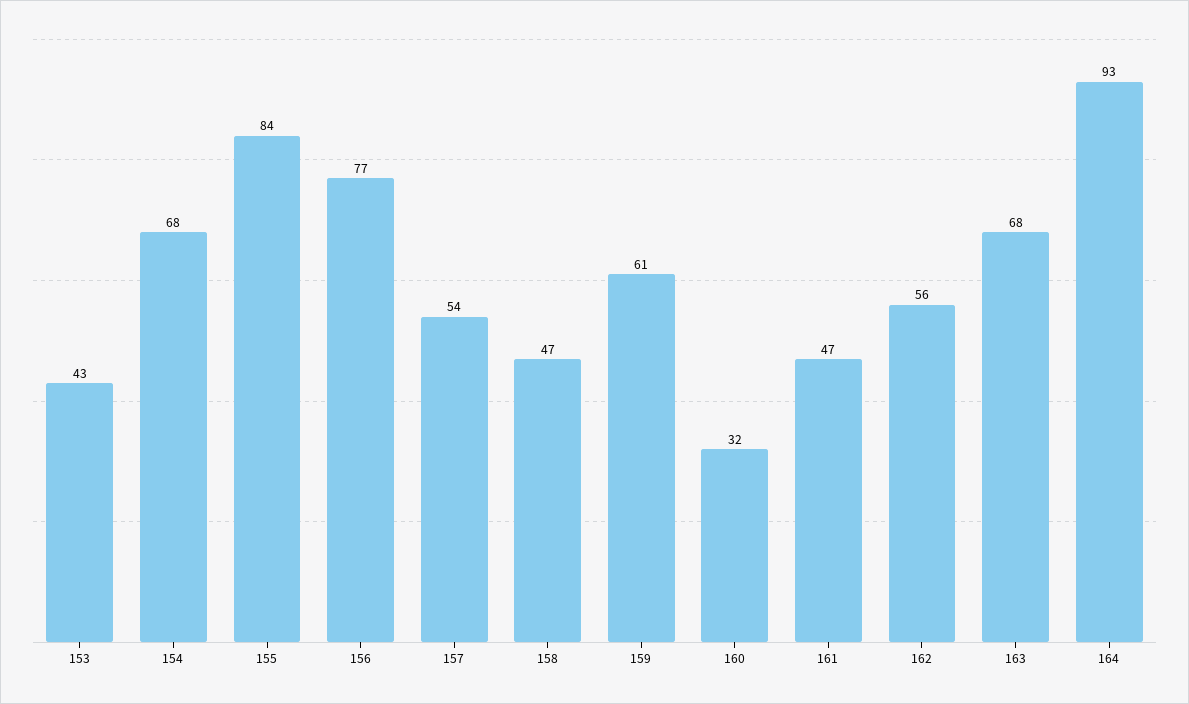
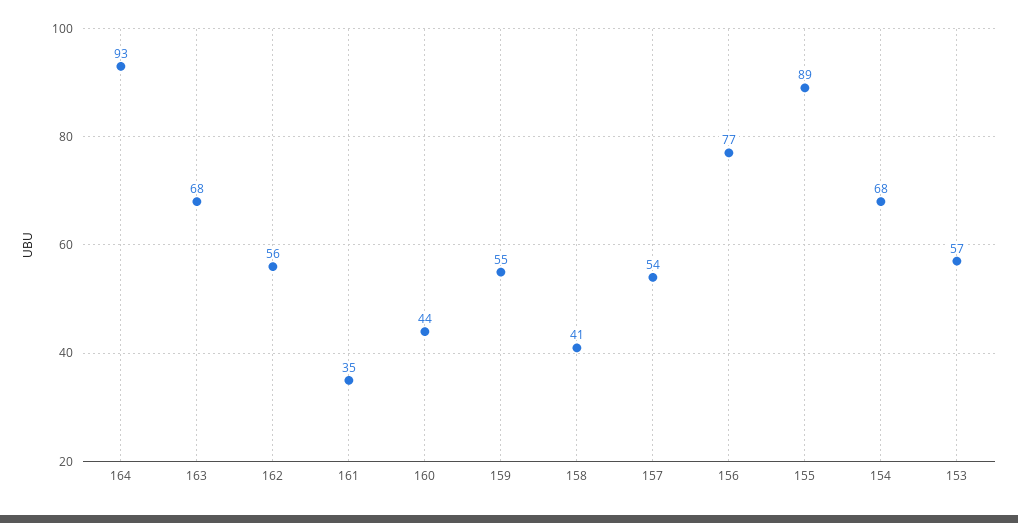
153: 43 -> 57
155: 84 -> 89
158: 47 -> 41
159: 61 -> 55
160: 32 -> 44
161: 47 -> 35

